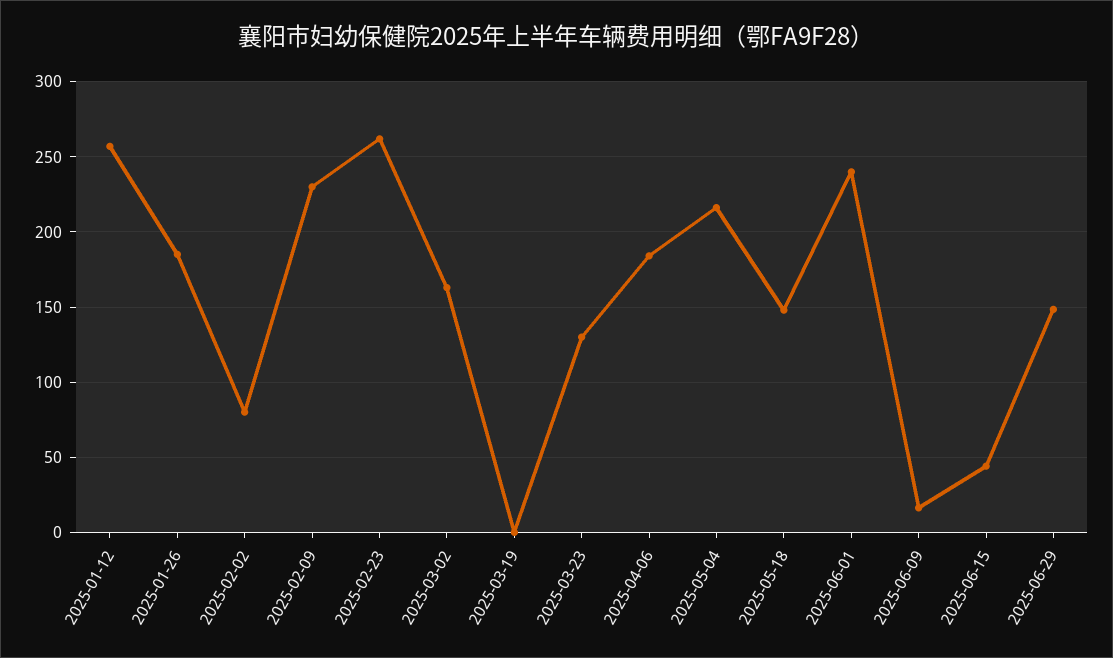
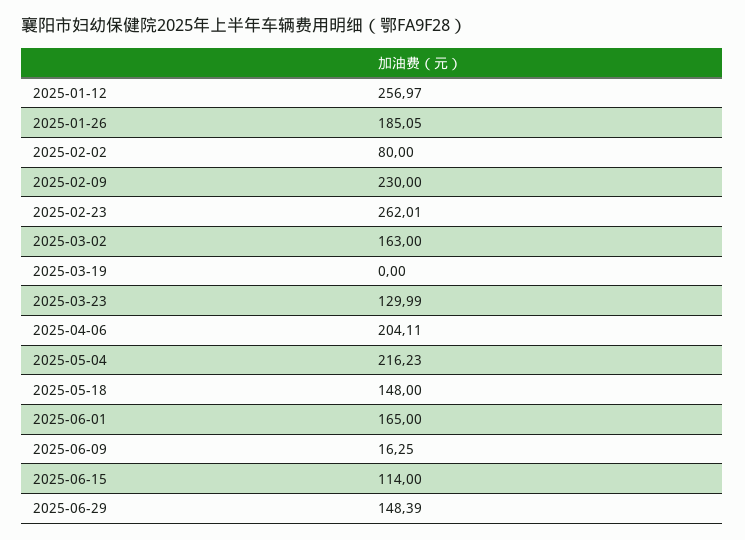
2025-04-06: 185 -> 204.11
2025-06-01: 240 -> 165
2025-06-15: 45 -> 114

